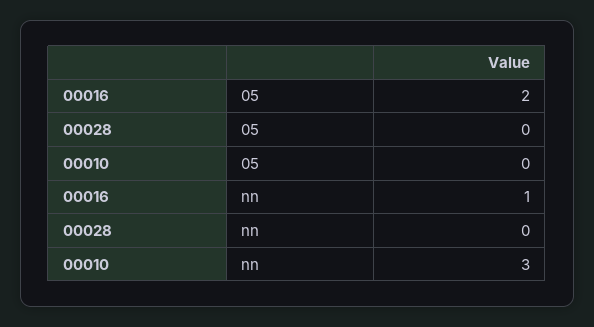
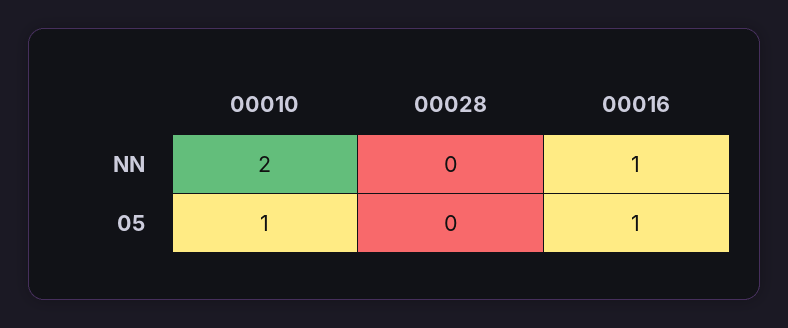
00016, 05: 2 -> 1
00010, 05: 0 -> 1
00010, nn: 3 -> 2

